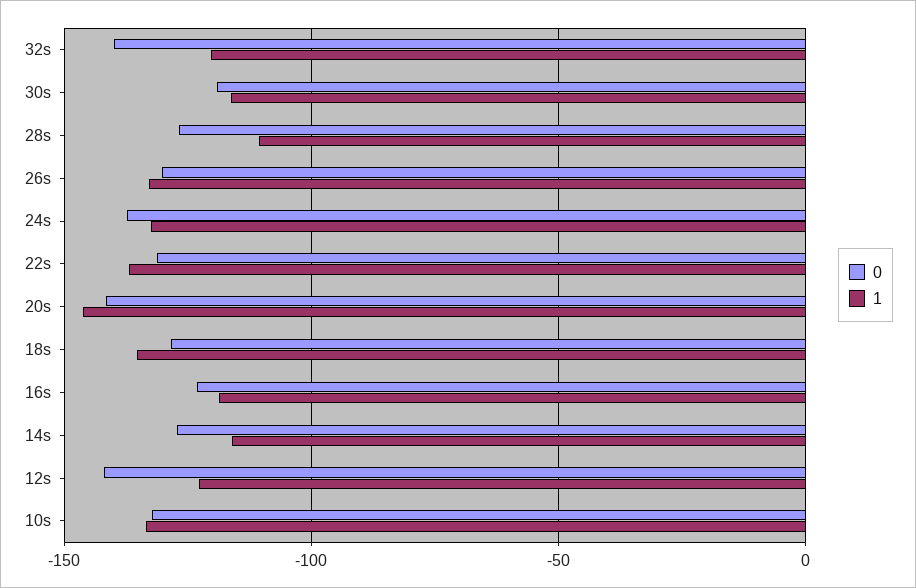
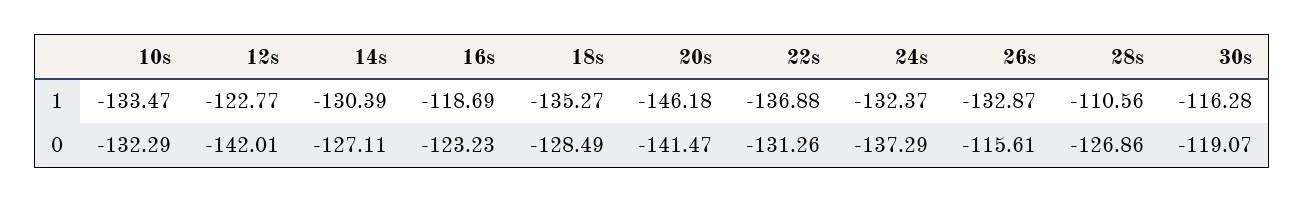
0, 32s: -140 -> none
1, 32s: -120 -> none
0, 26s: -130 -> -115.61
1, 14s: -115 -> -130.39

